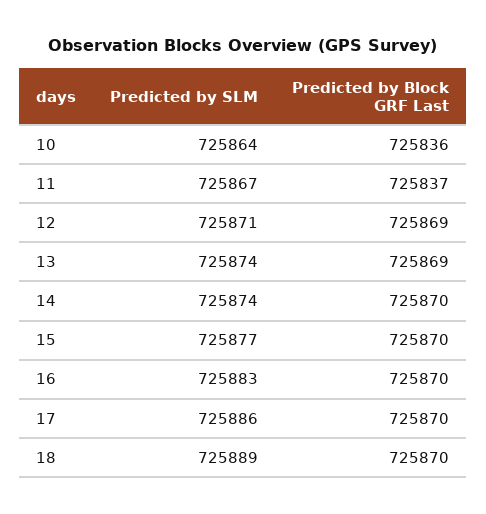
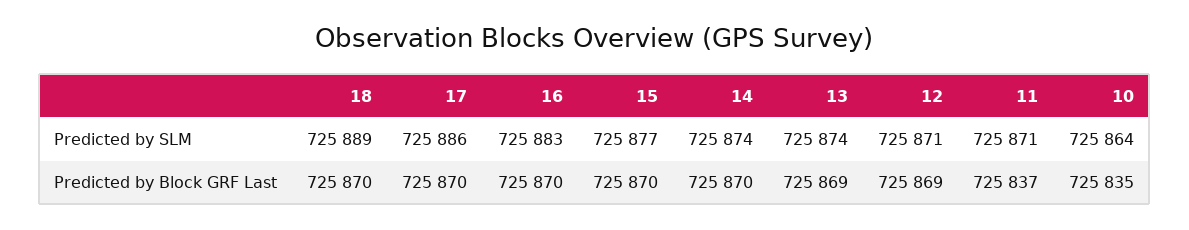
Predicted by Block GRF Last, 10: 725836 -> 725835
Predicted by SLM, 11: 725867 -> 725871

